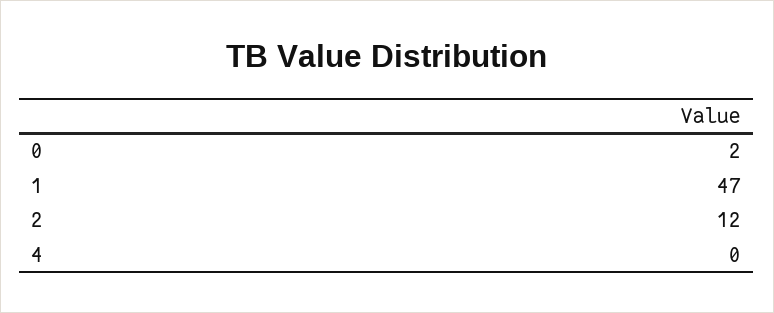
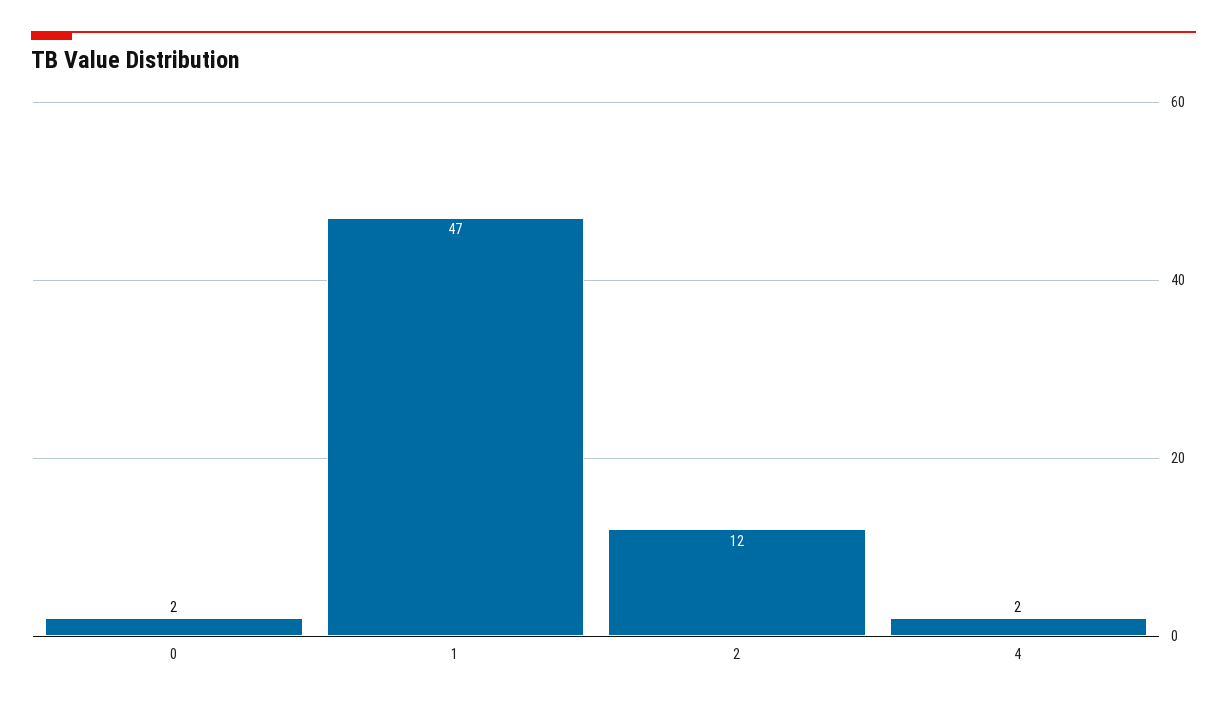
4: 0 -> 2

